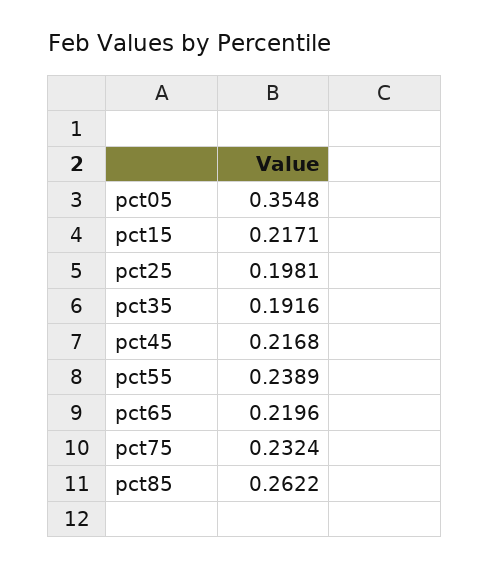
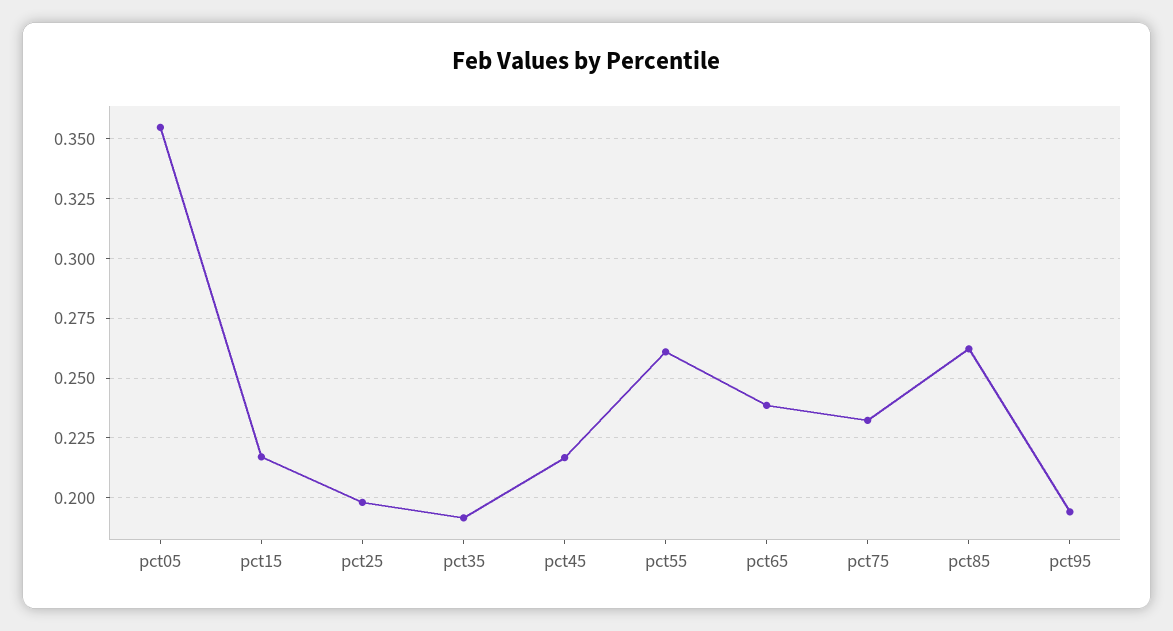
pct55: 0.2389 -> 0.26
pct65: 0.2196 -> 0.24
pct95: none -> 0.195

